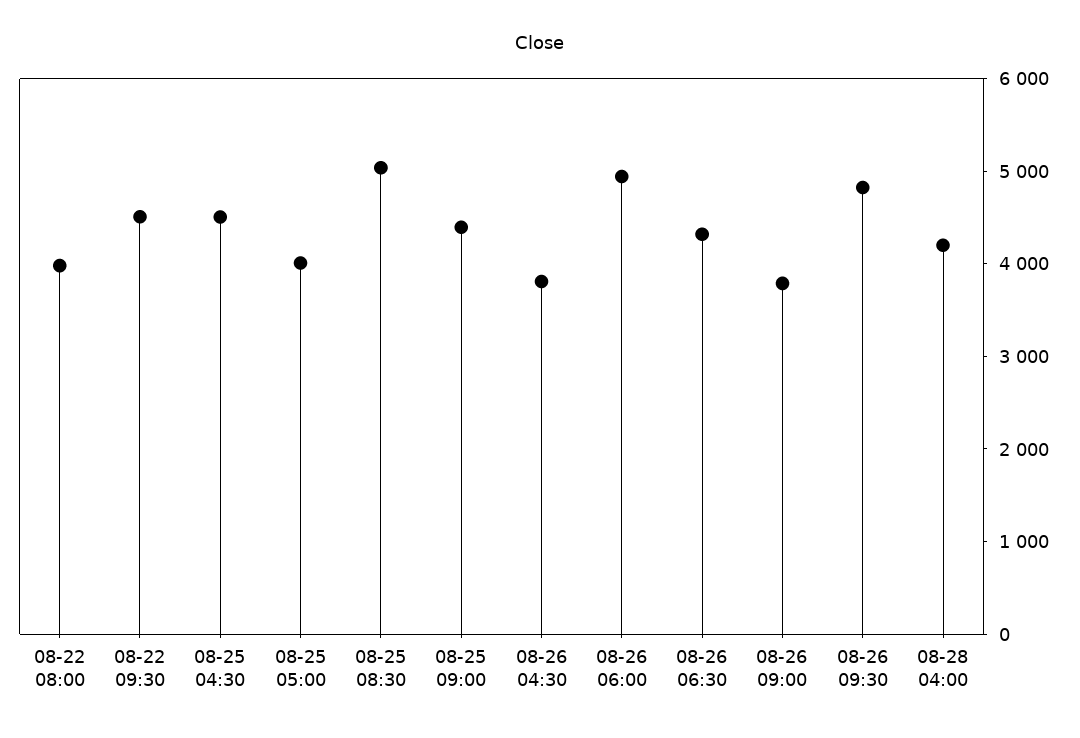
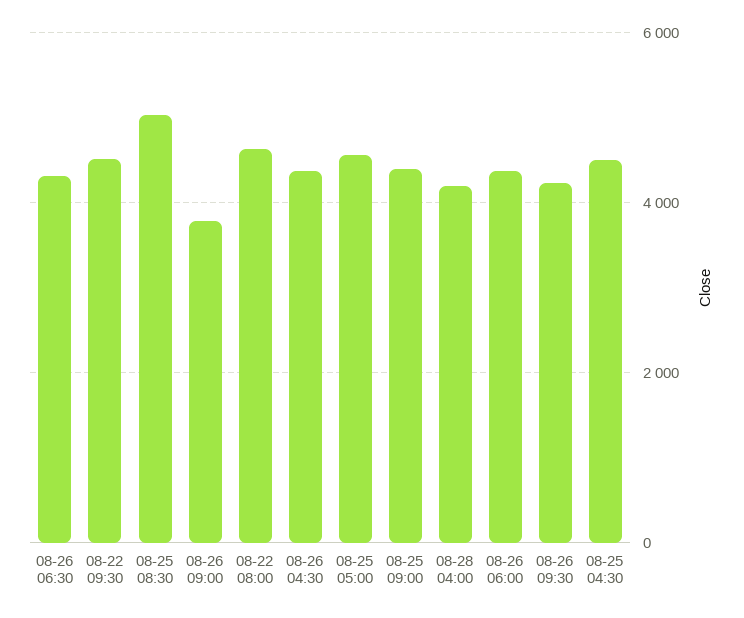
08-22 08:00: 4000 -> 4600
08-25 05:00: 4000 -> 4600
08-26 04:30: 3800 -> 4400
08-26 06:00: 5000 -> 4400
08-26 09:30: 4800 -> 4200

